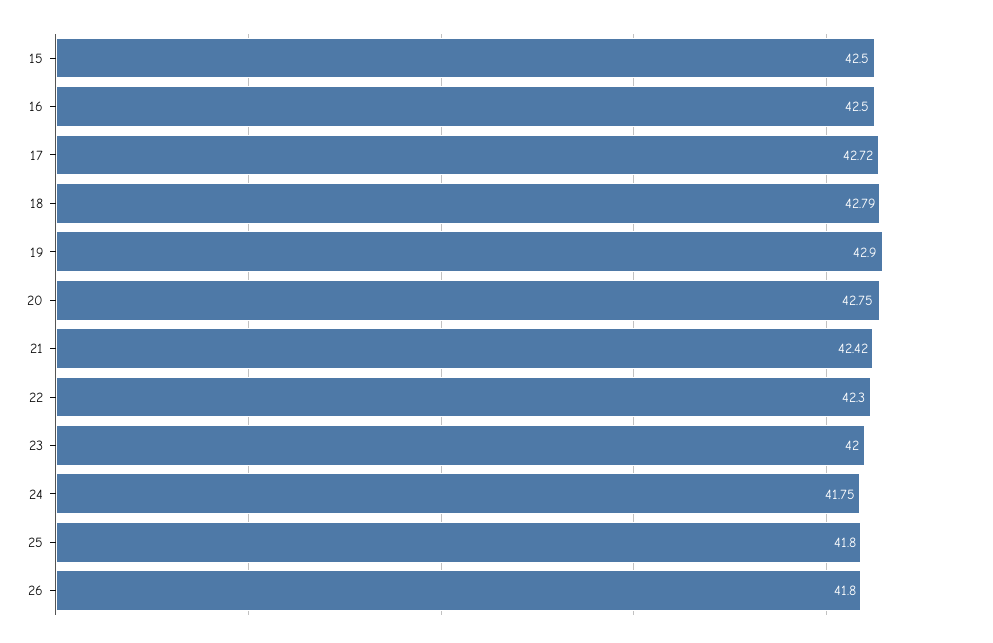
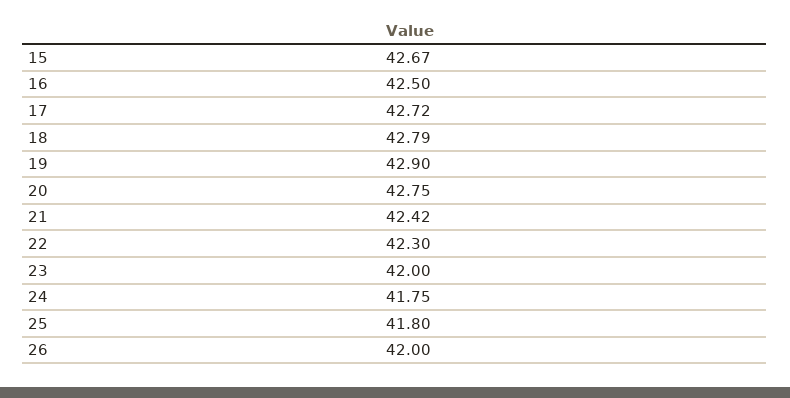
15: 42.5 -> 42.67
26: 41.8 -> 42

